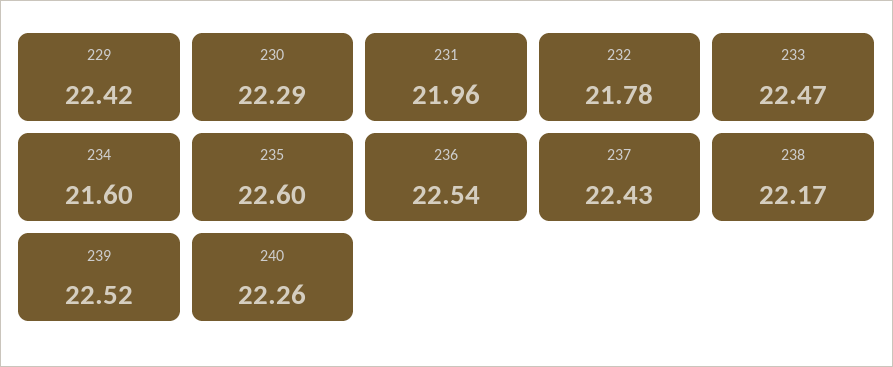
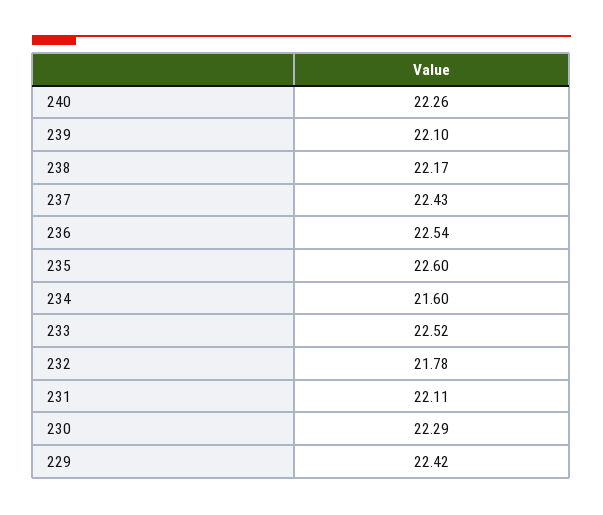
231: 21.96 -> 22.11
233: 22.47 -> 22.52
239: 22.52 -> 22.1

